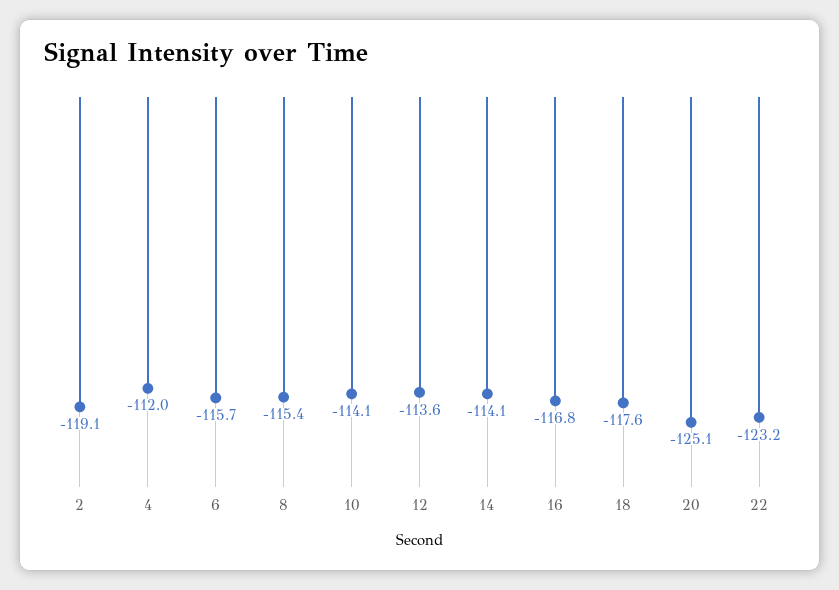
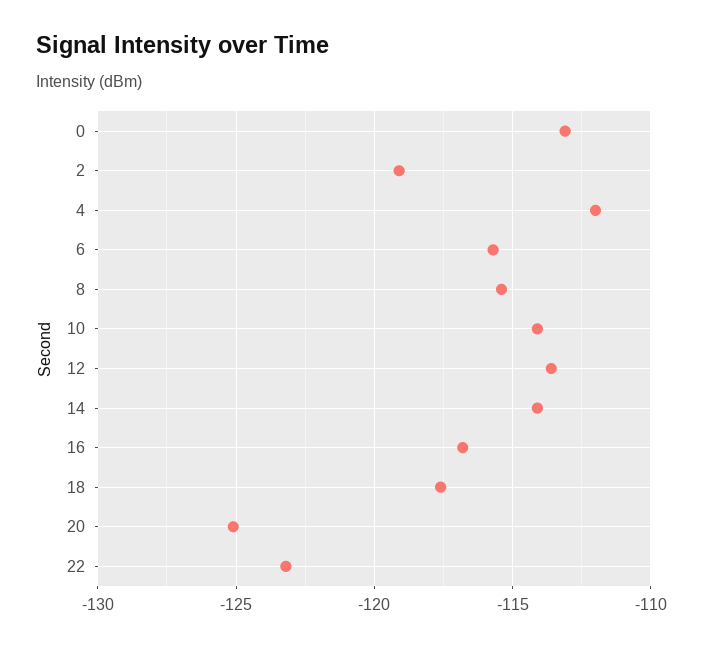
0: none -> -113

